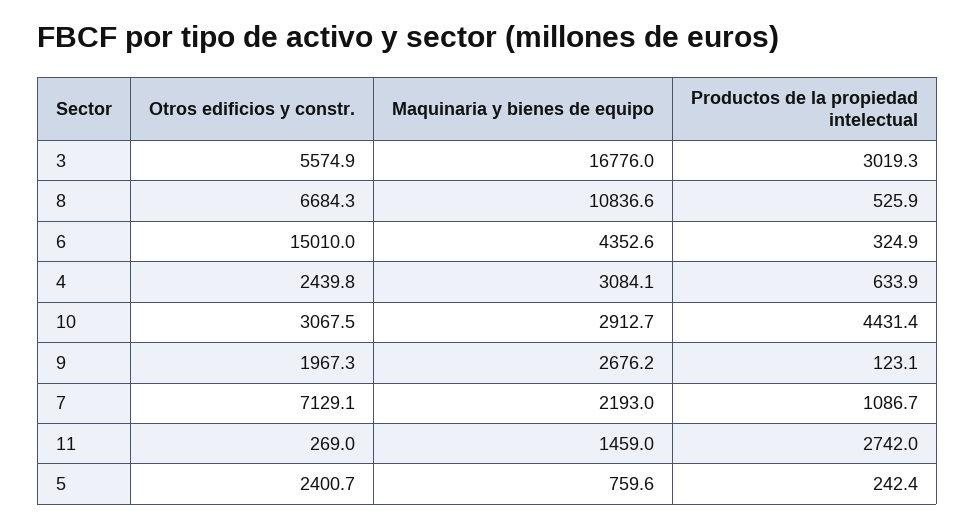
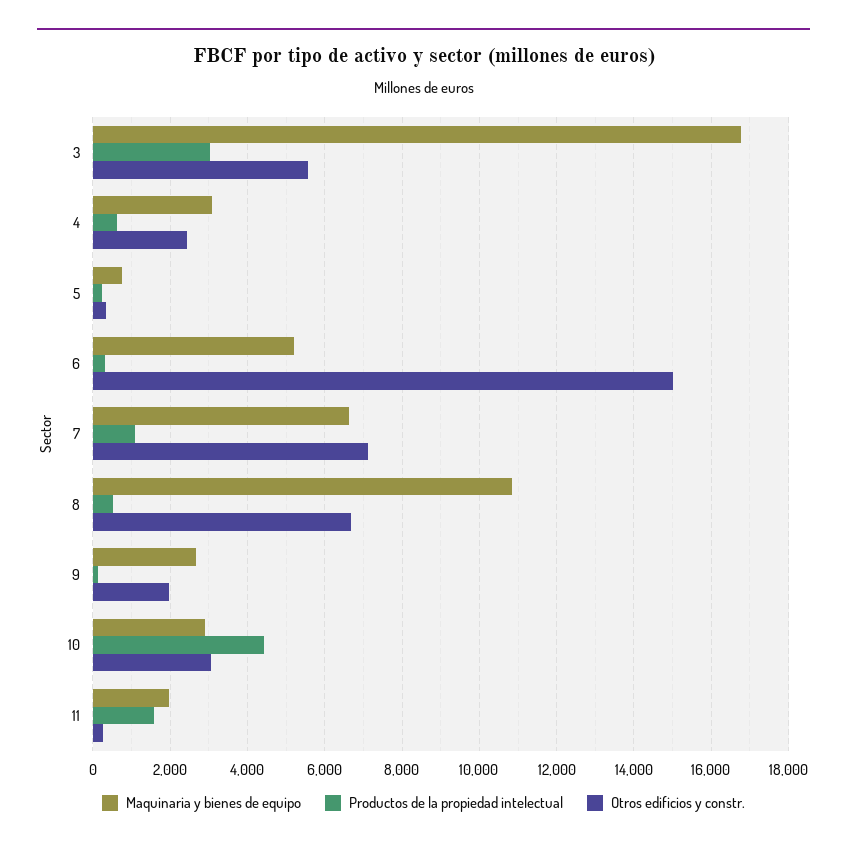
Maquinaria y bienes de equipo, 6: 4352.6 -> 5200
Maquinaria y bienes de equipo, 7: 2193 -> 6600
Maquinaria y bienes de equipo, 11: 1459 -> 2000
Productos de la propiedad intelectual, 11: 2742 -> 1600
Otros edificios y constr., 5: 2400.7 -> 400

